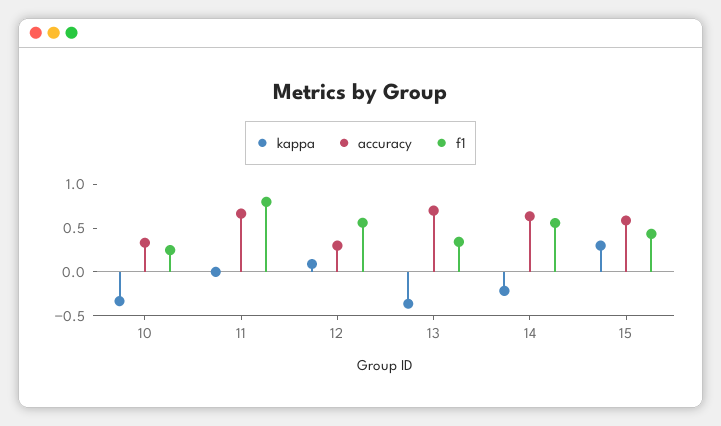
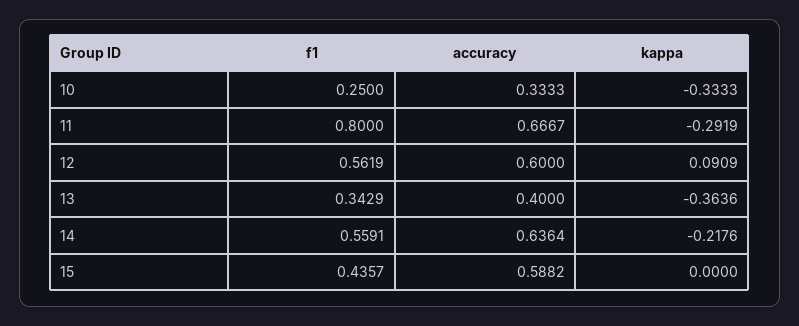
kappa, 11: 0 -> -0.2919
accuracy, 12: 0.3 -> 0.6
accuracy, 13: 0.7 -> 0.4
kappa, 15: 0.3 -> 0

